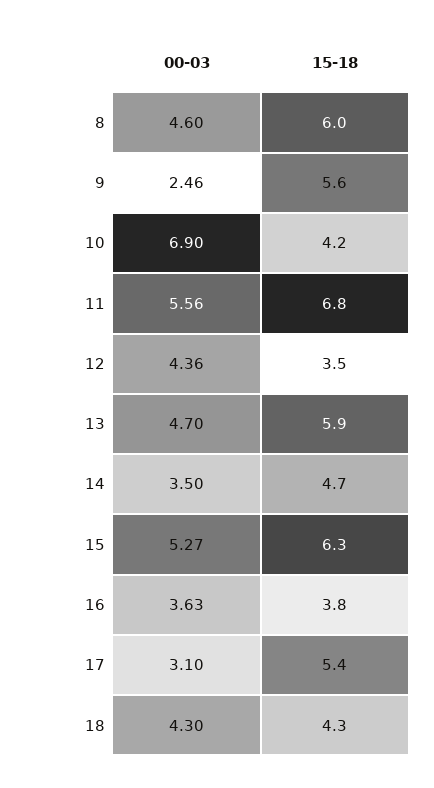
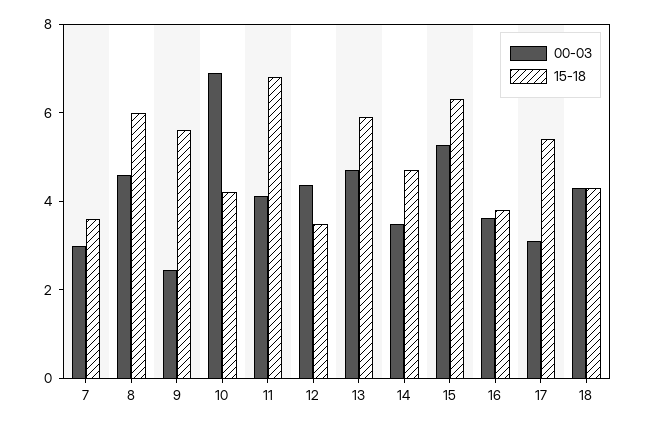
00-03, 11: 5.56 -> 4
00-03, 7: none -> 3
15-18, 7: none -> 3.5

